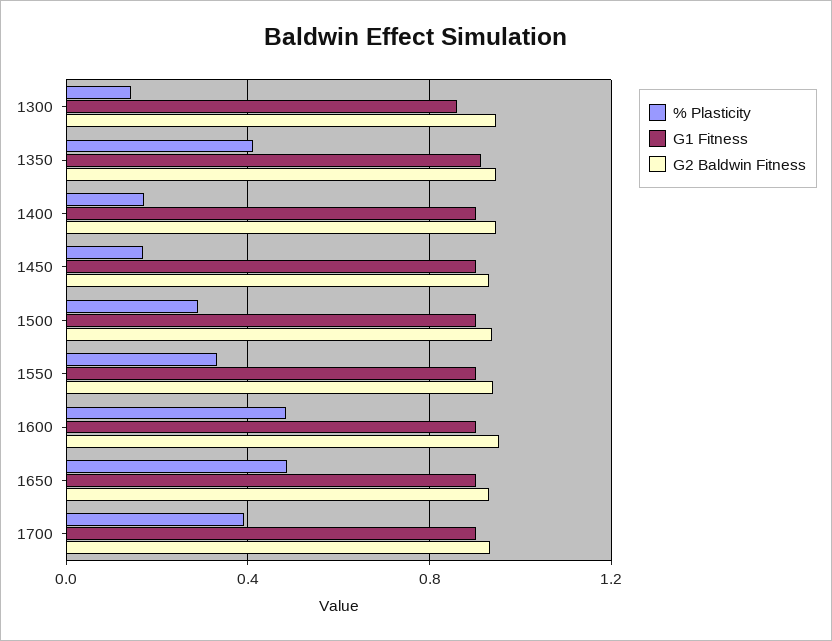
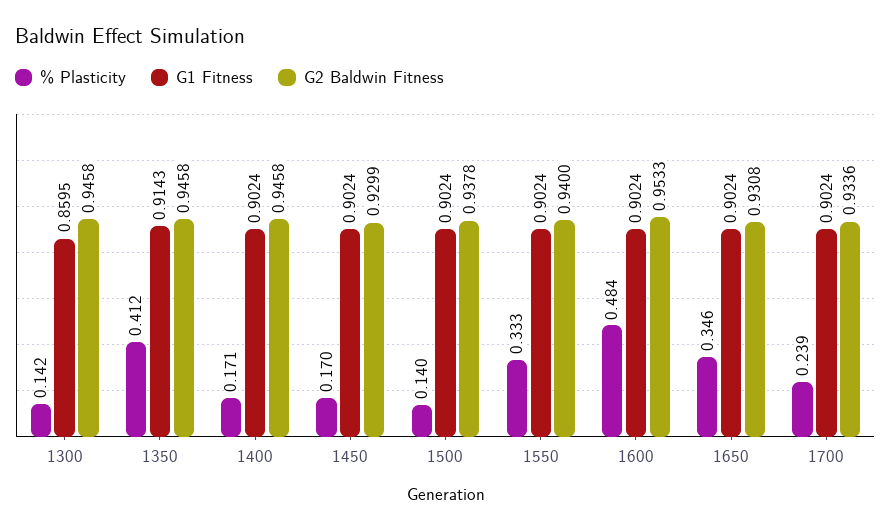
% Plasticity, 1500: 0.3 -> 0.14
% Plasticity, 1650: 0.5 -> 0.346
% Plasticity, 1700: 0.4 -> 0.239

